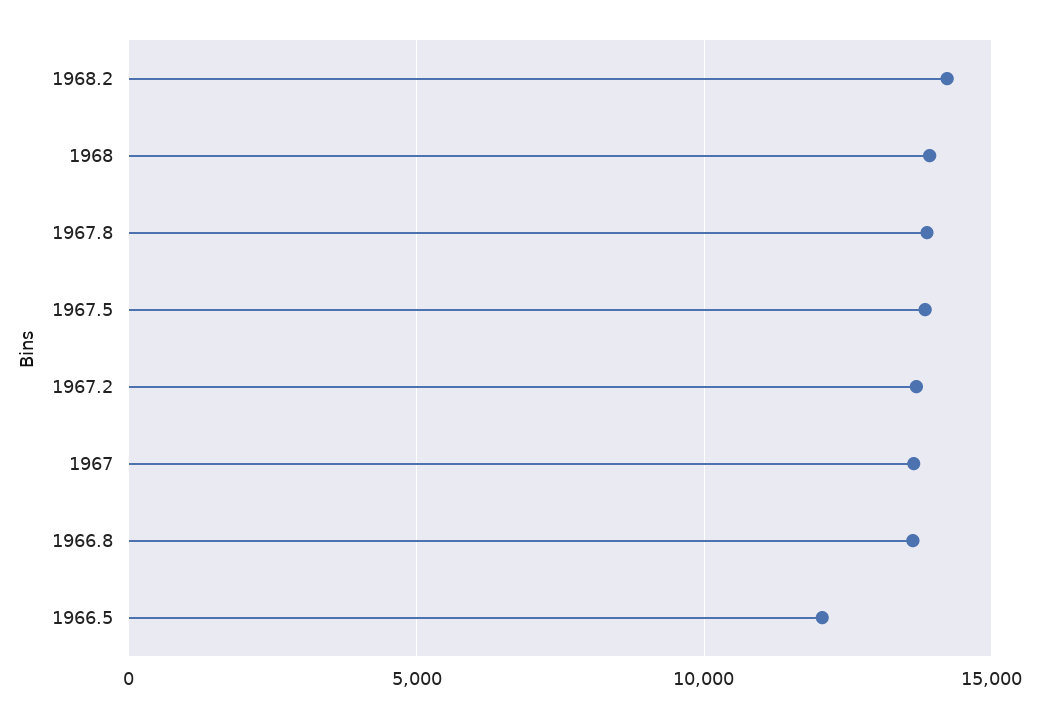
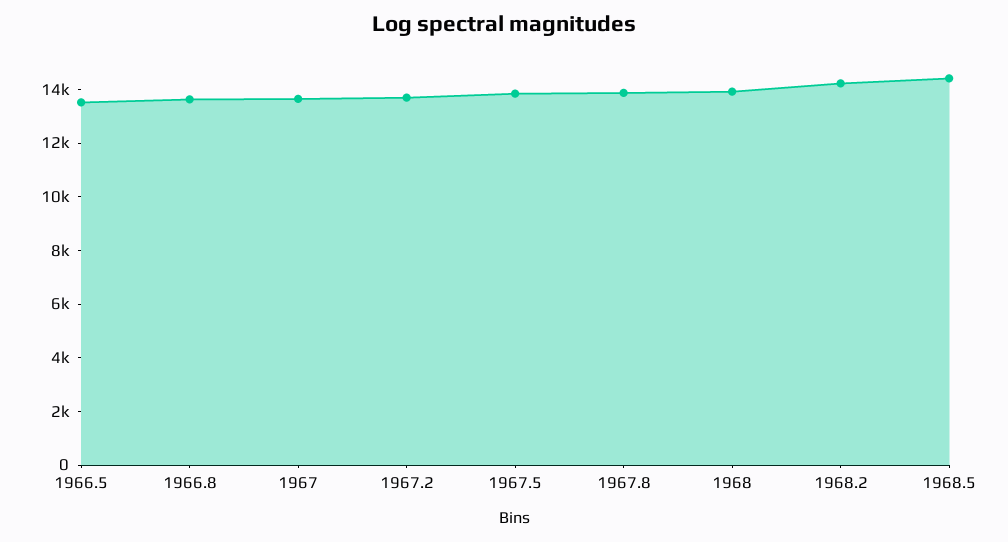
1966.5: 12000 -> 13500
1968.5: none -> 14500

